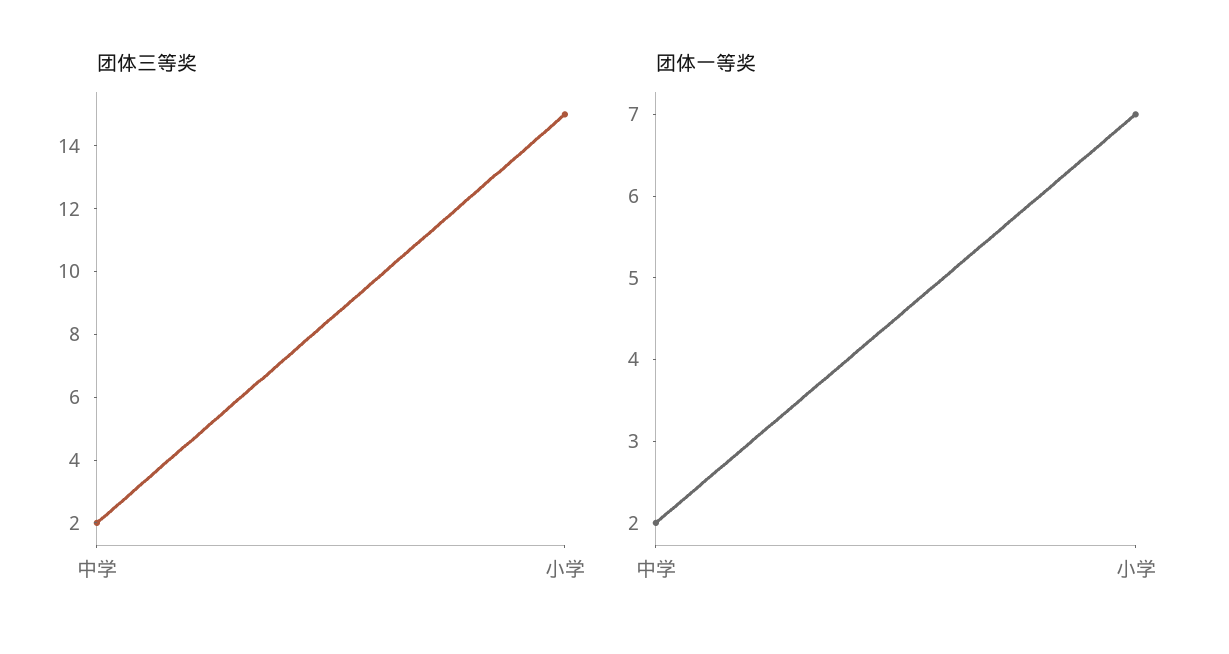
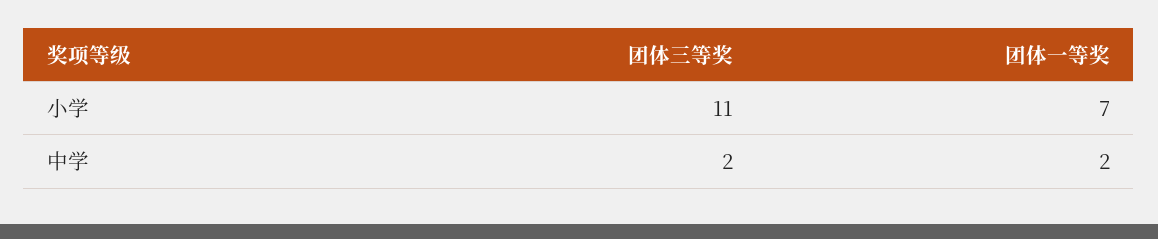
团体三等奖, 小学: 15 -> 11

